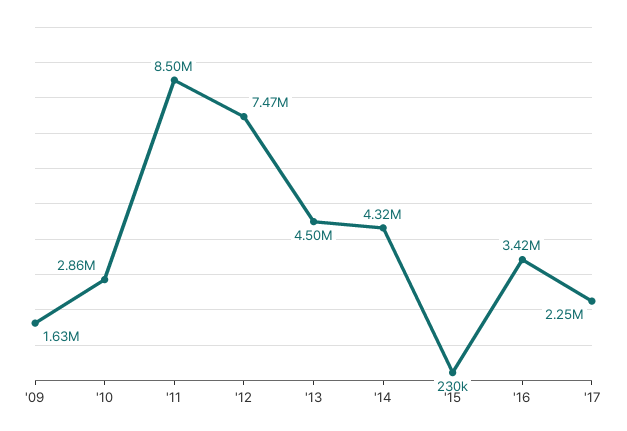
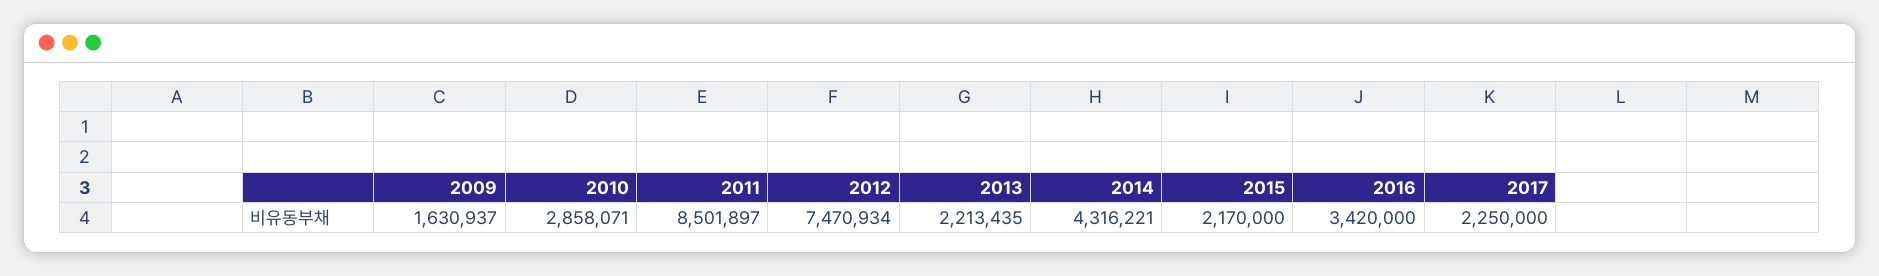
'13: 4500000 -> 2213435
'15: 230000 -> 2170000

